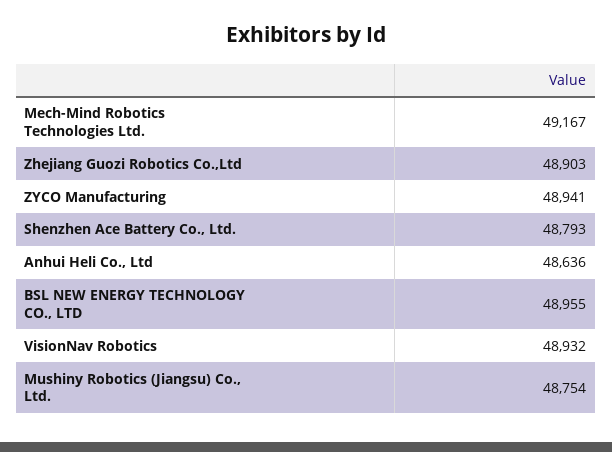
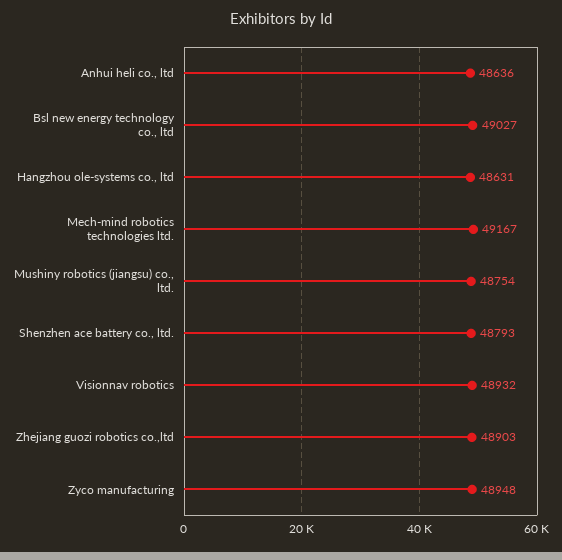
ZYCO Manufacturing: 48941 -> 48948
BSL NEW ENERGY TECHNOLOGY CO., LTD: 48955 -> 49027
Hangzhou ole-systems co., ltd: none -> 48631

